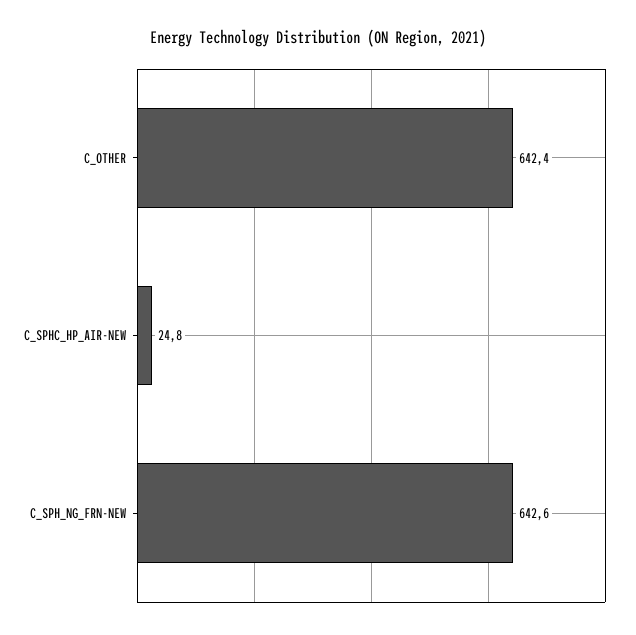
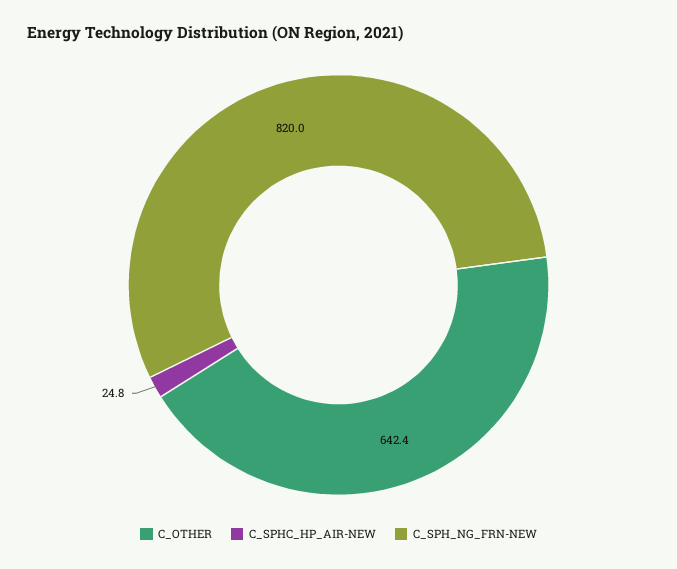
C_SPH_NG_FRN-NEW: 642.6 -> 820

